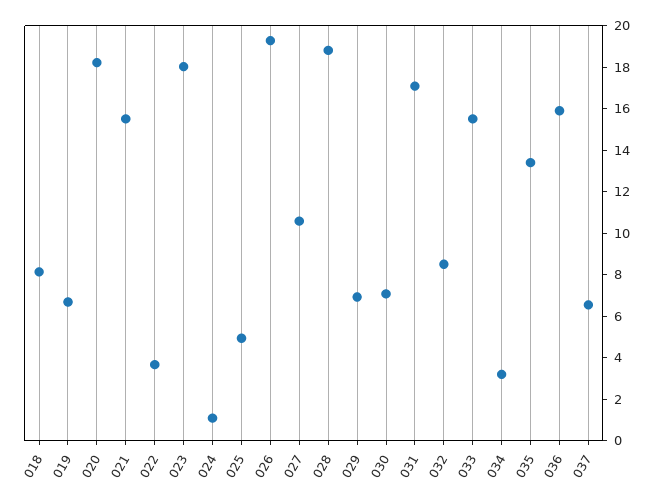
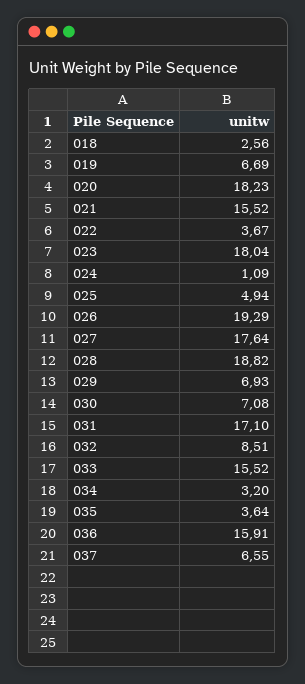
018: 8 -> 2.56
027: 10.5 -> 17.64
035: 13.5 -> 3.64

